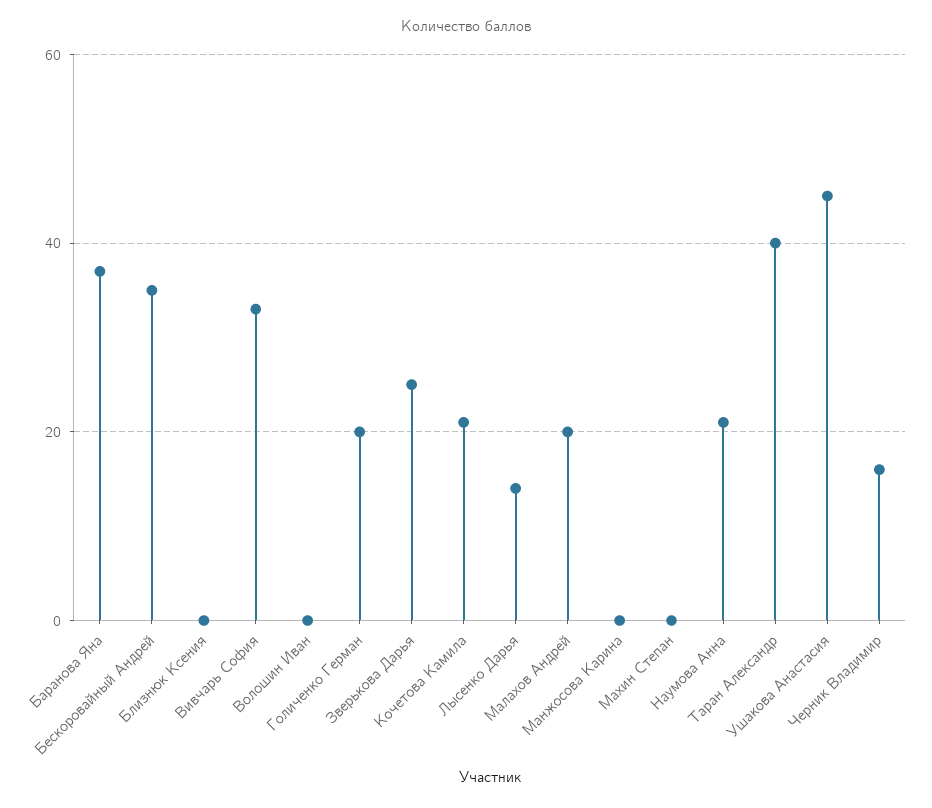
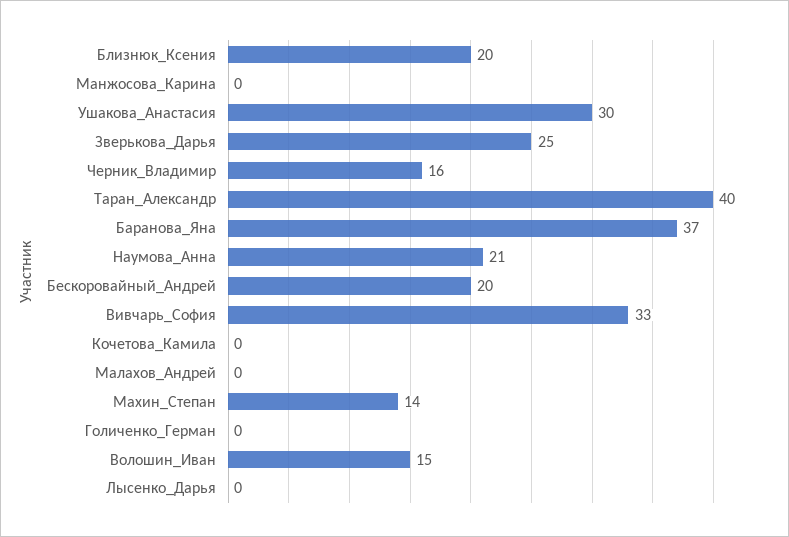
Бескоровайный Андрей: 35 -> 20
Близнюк Ксения: 0 -> 20
Волошин Иван: 0 -> 15
Голиченко Герман: 20 -> 0
Кочетова Камила: 20 -> 0
Лысенко Дарья: 15 -> 0
Малахов Андрей: 20 -> 0
Махин Степан: 0 -> 14
Ушакова Анастасия: 45 -> 30

